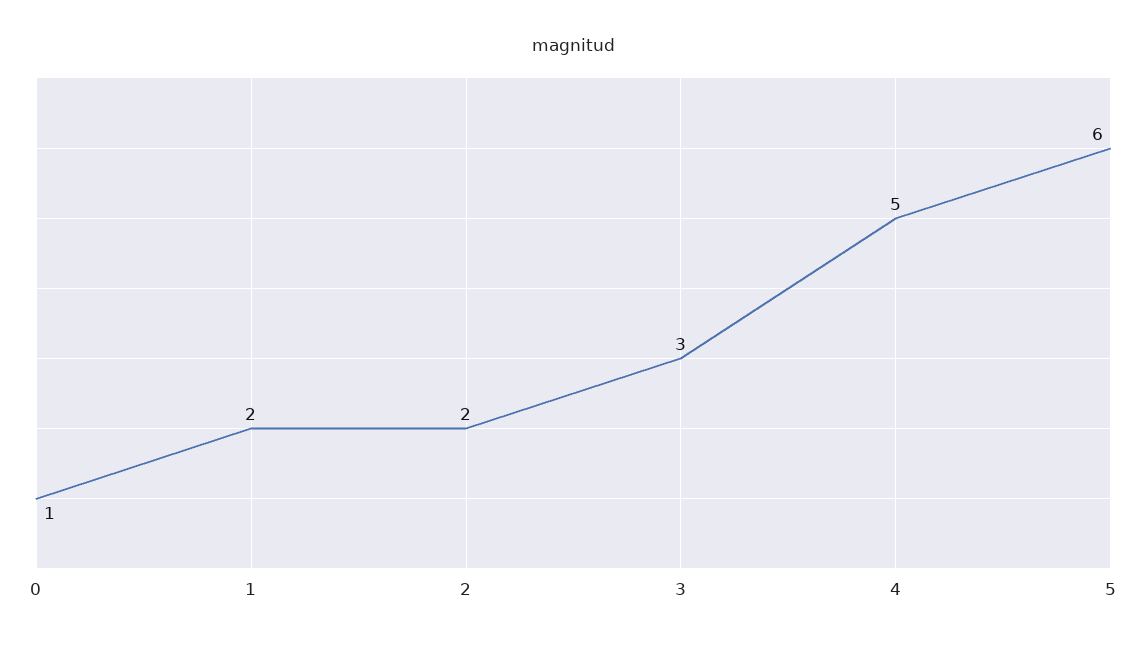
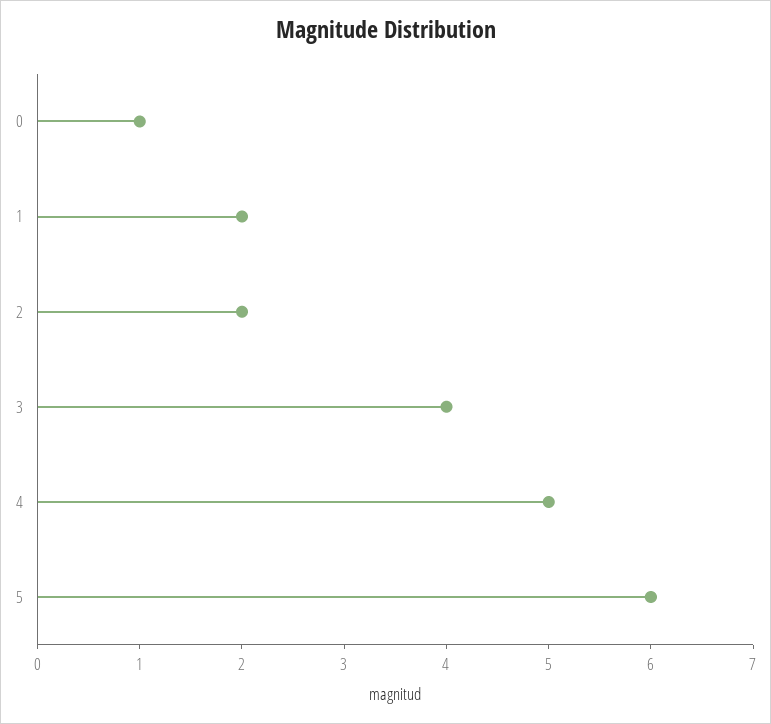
3: 3 -> 4

